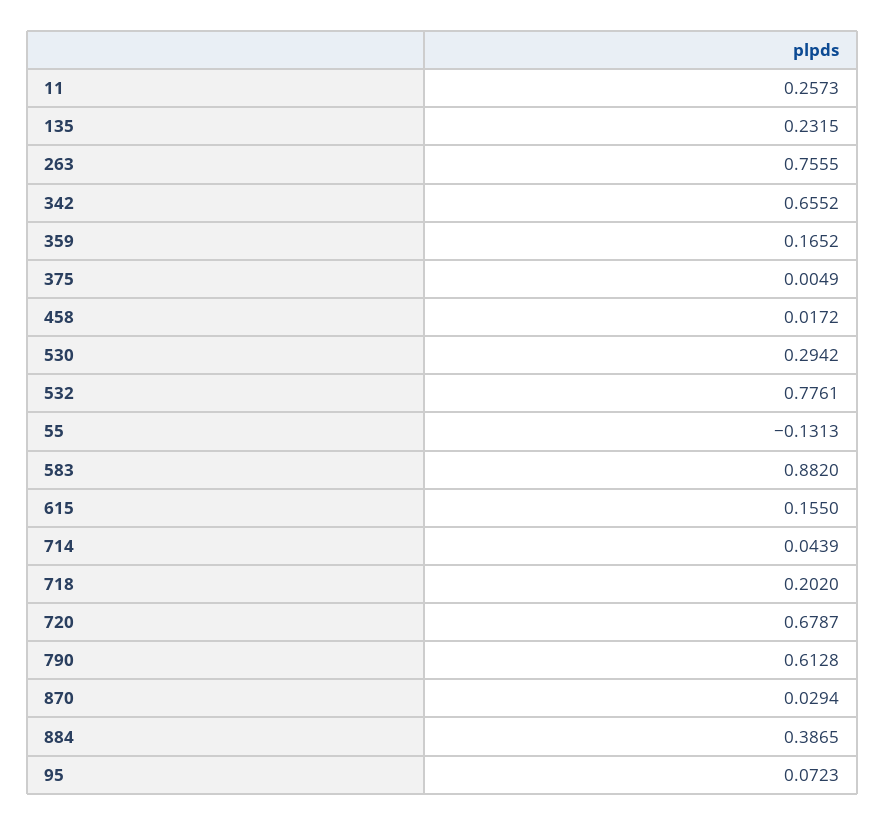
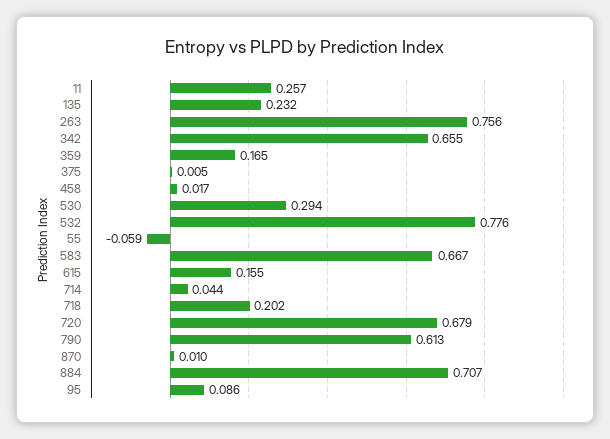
55: -0.1313 -> -0.059
583: 0.882 -> 0.667
870: 0.0294 -> 0.01
884: 0.3865 -> 0.707
95: 0.0723 -> 0.086

